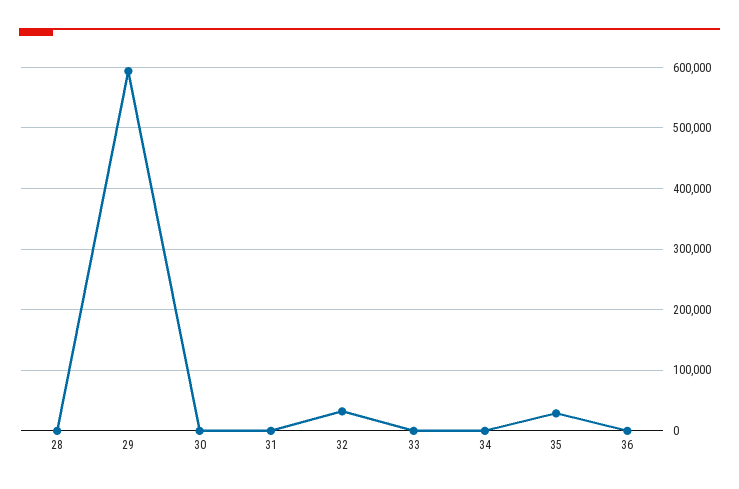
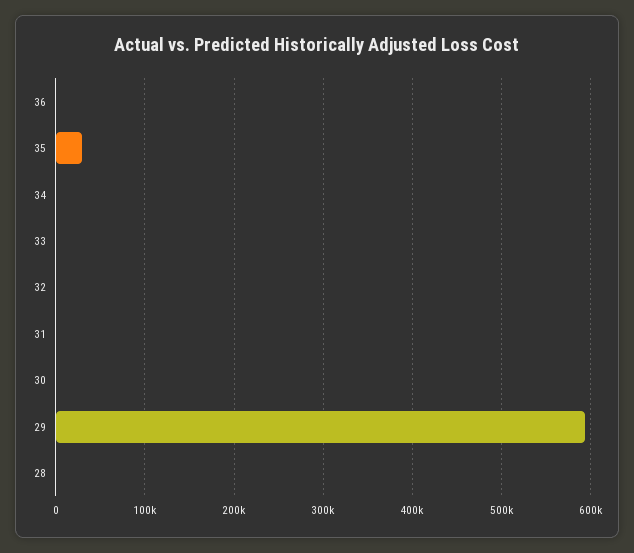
32: 30000 -> 0

